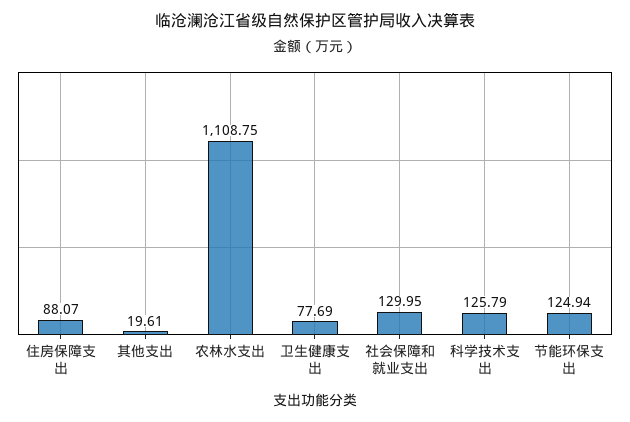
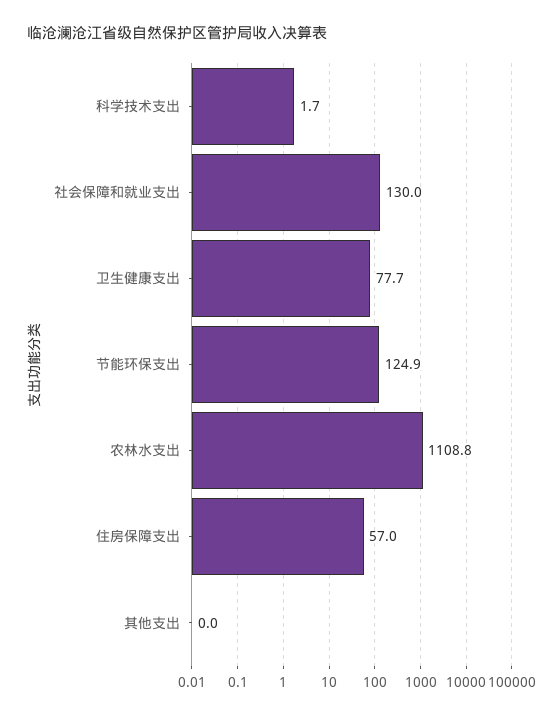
住房保障支出: 88.07 -> 57
其他支出: 19.61 -> 0
科学技术支出: 125.79 -> 1.7

